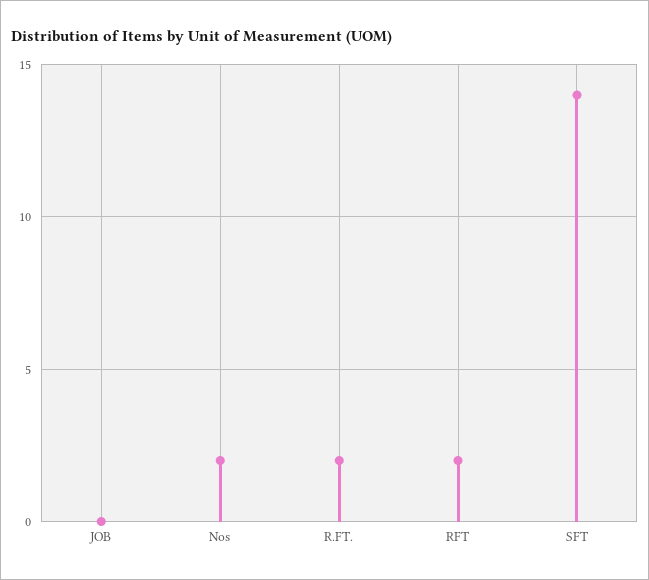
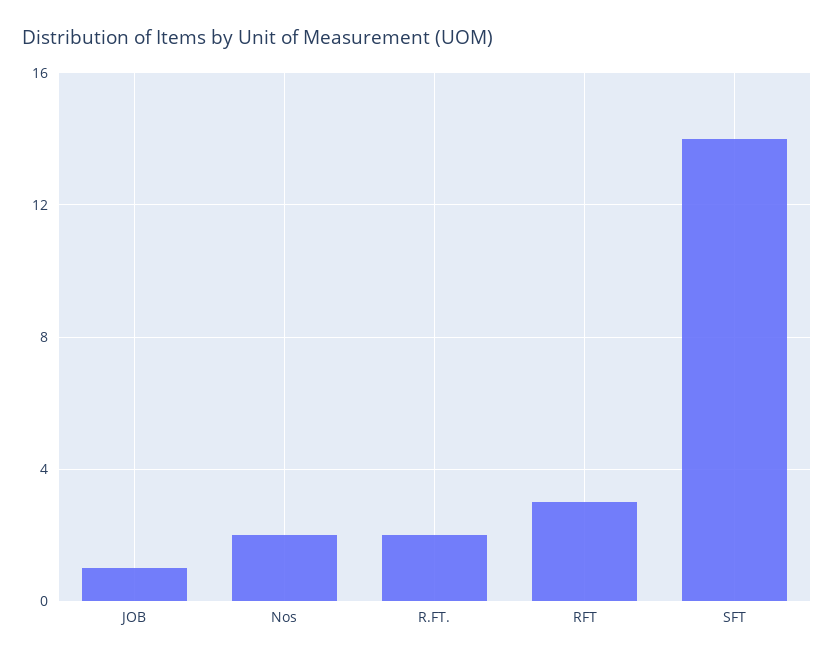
JOB: 0 -> 1
RFT: 2 -> 3

